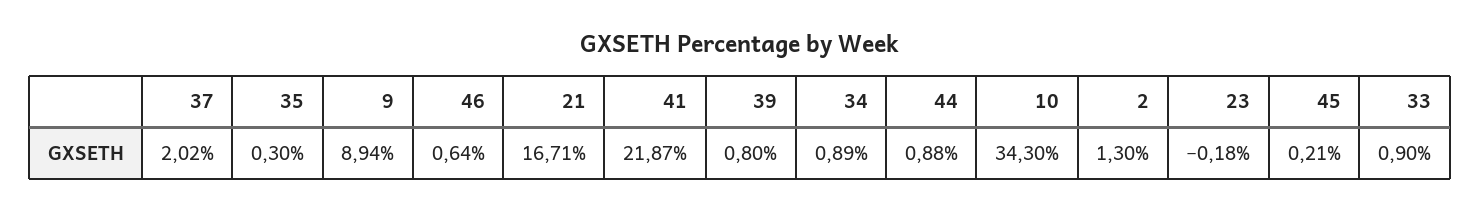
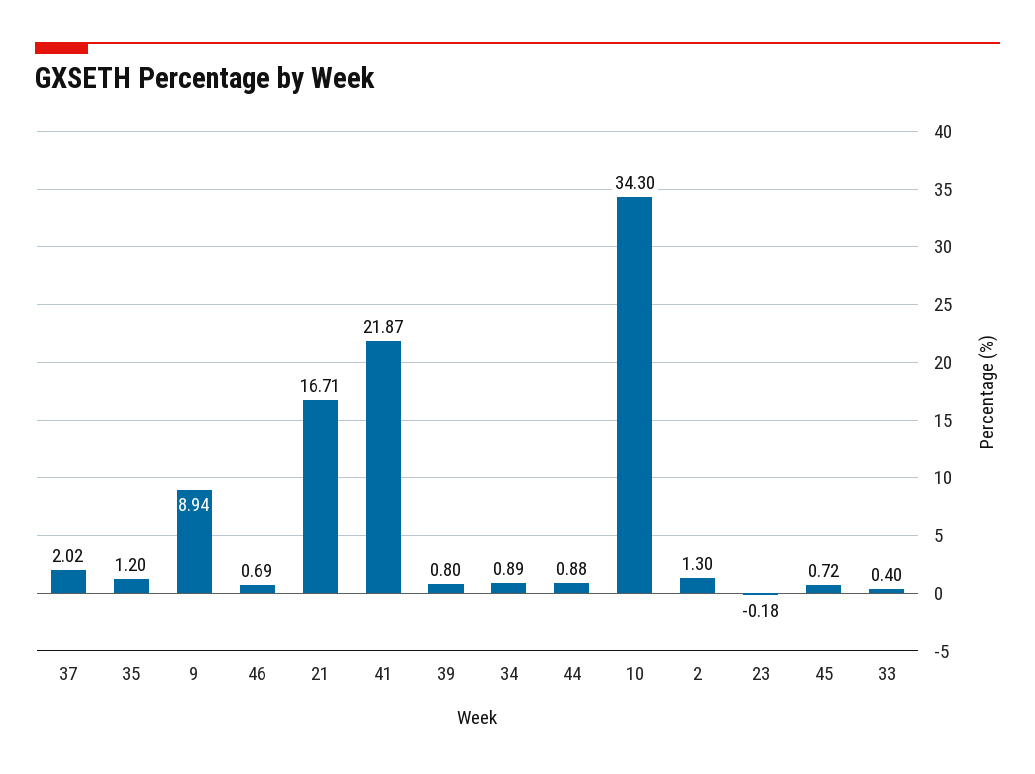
35: 0.3 -> 1.2
46: 0.64 -> 0.69
45: 0.21 -> 0.72
33: 0.9 -> 0.4

